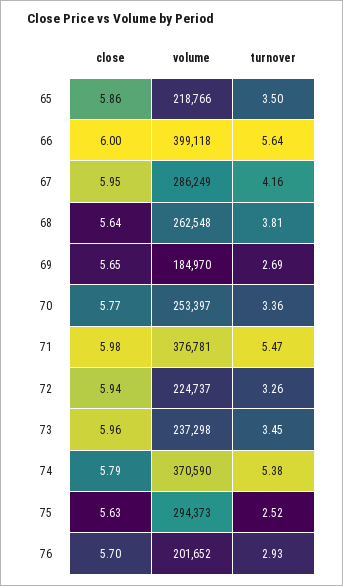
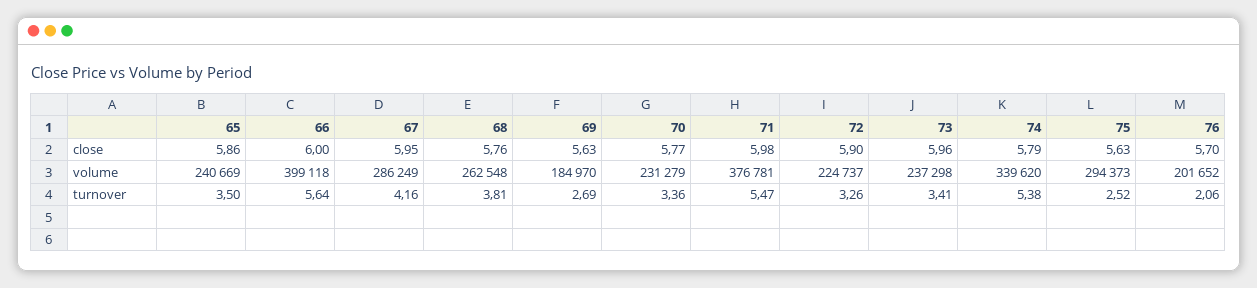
volume, 65: 218766 -> 240669
close, 68: 5.64 -> 5.76
close, 69: 5.65 -> 5.63
volume, 70: 253397 -> 231279
close, 72: 5.94 -> 5.9
turnover, 73: 3.45 -> 3.41
volume, 74: 370590 -> 339620
turnover, 76: 2.93 -> 2.06

